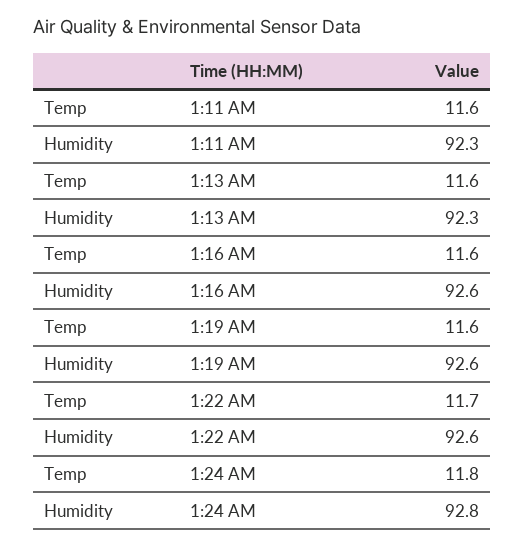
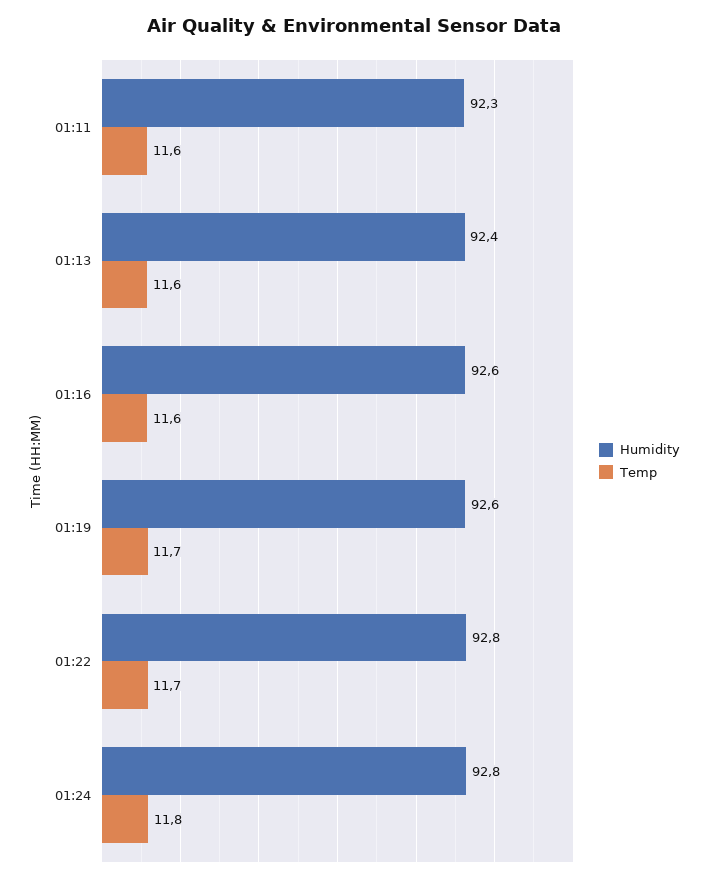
Humidity, 1:13 AM: 92.3 -> 92.4
Temp, 1:19 AM: 11.6 -> 11.7
Humidity, 1:22 AM: 92.6 -> 92.8

